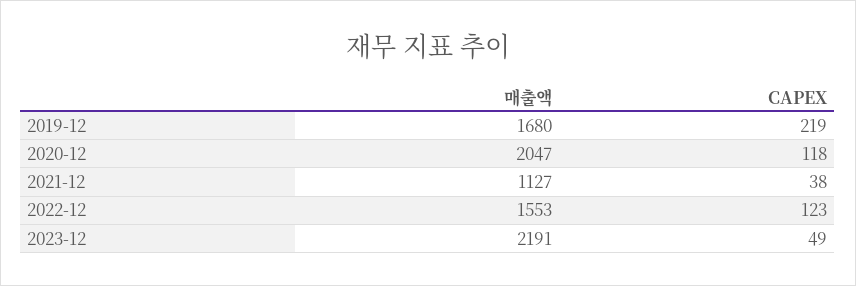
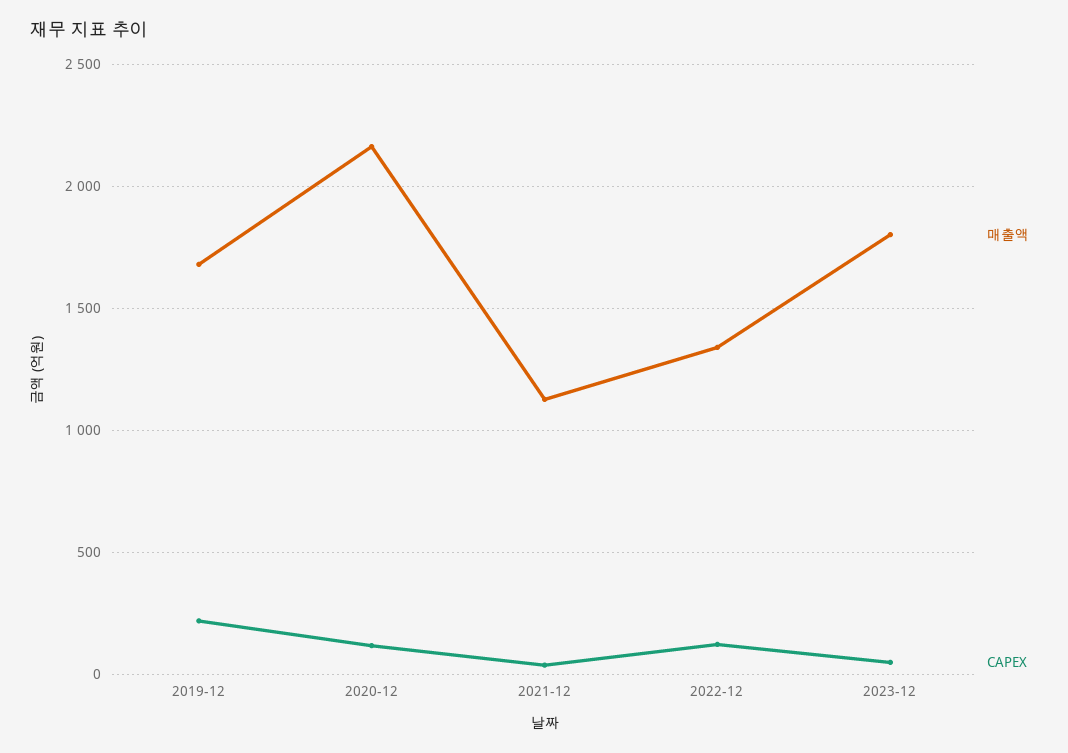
매출액, 2020-12: 2047 -> 2150
매출액, 2022-12: 1553 -> 1350
매출액, 2023-12: 2191 -> 1800

